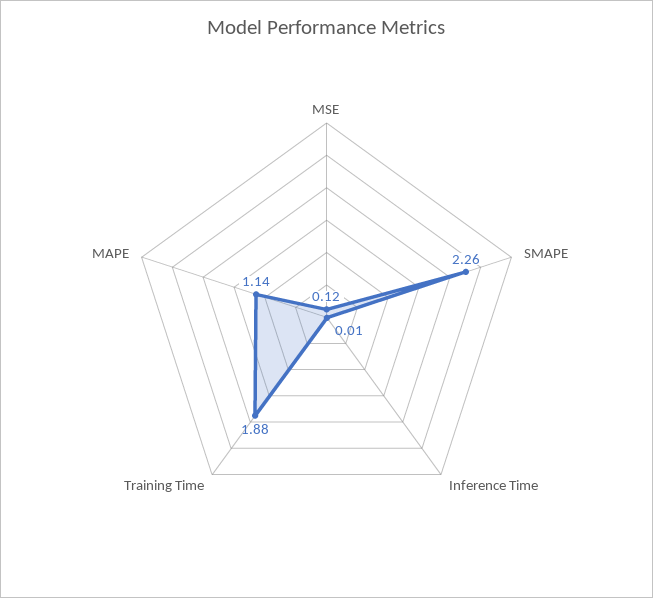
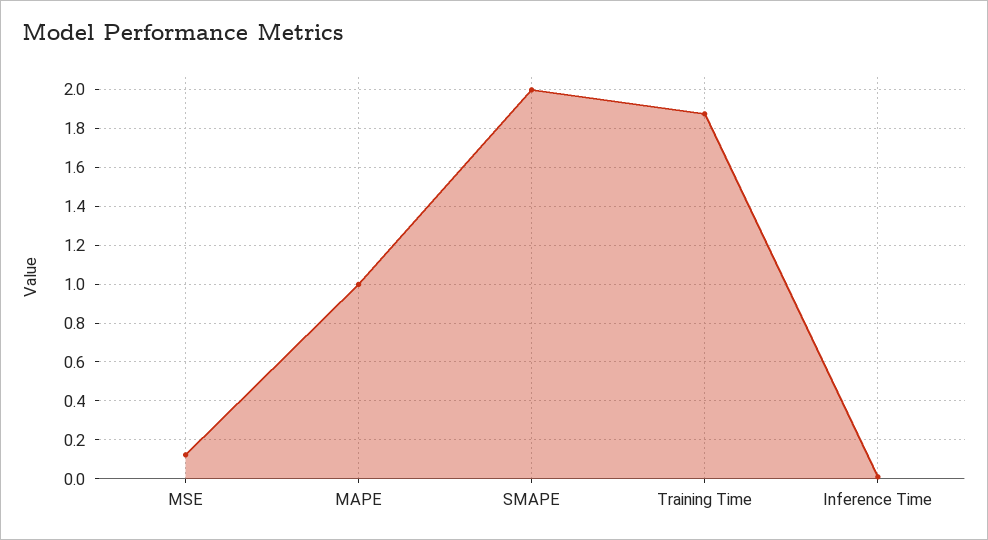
SMAPE: 2.26 -> 2
MAPE: 1.14 -> 1

